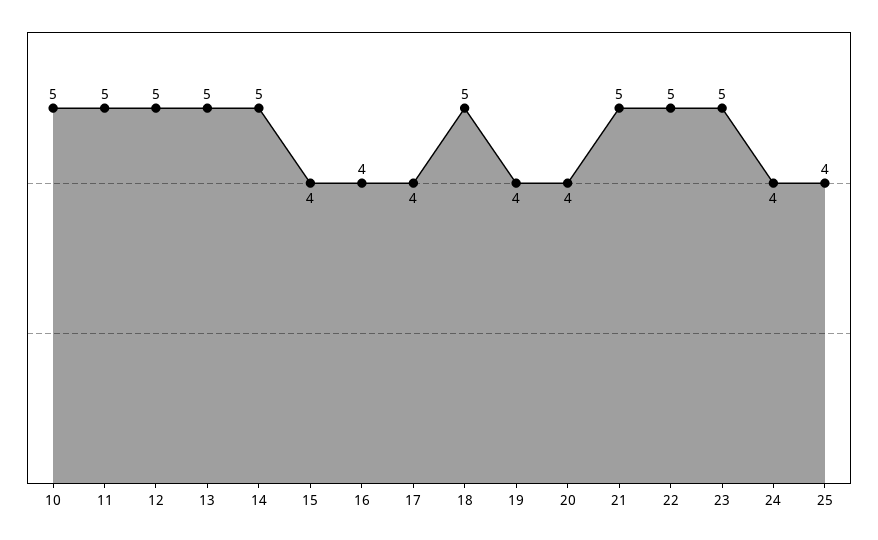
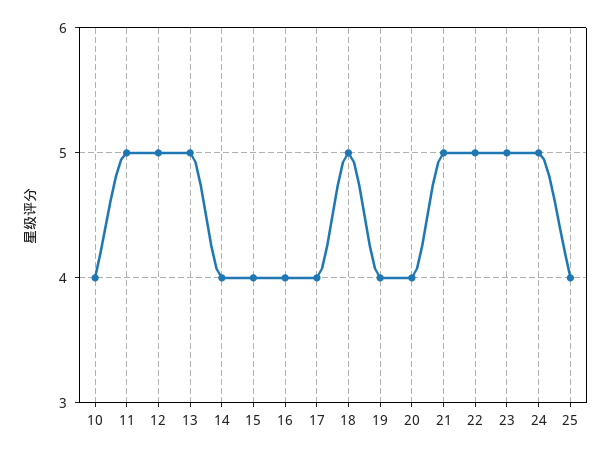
10: 5 -> 4
14: 5 -> 4
24: 4 -> 5

